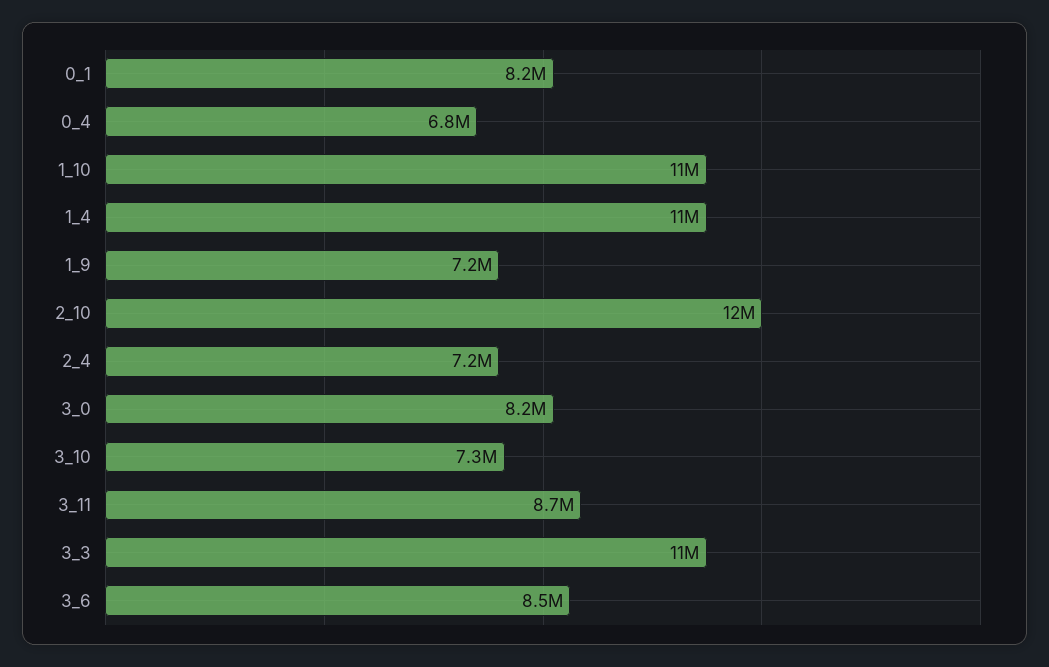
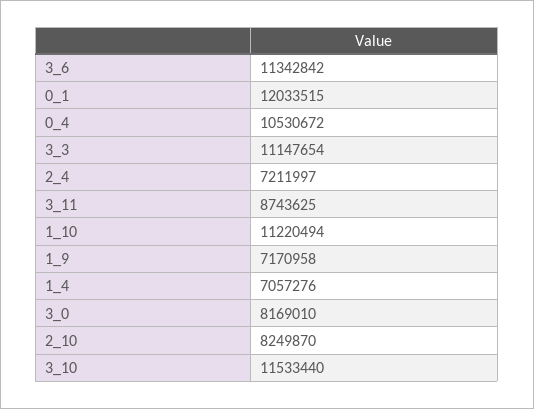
0_1: 8200000 -> 12033515
0_4: 6800000 -> 10530672
1_4: 11000000 -> 7057276
2_10: 12000000 -> 8249870
3_10: 7300000 -> 11533440
3_6: 8500000 -> 11342842

